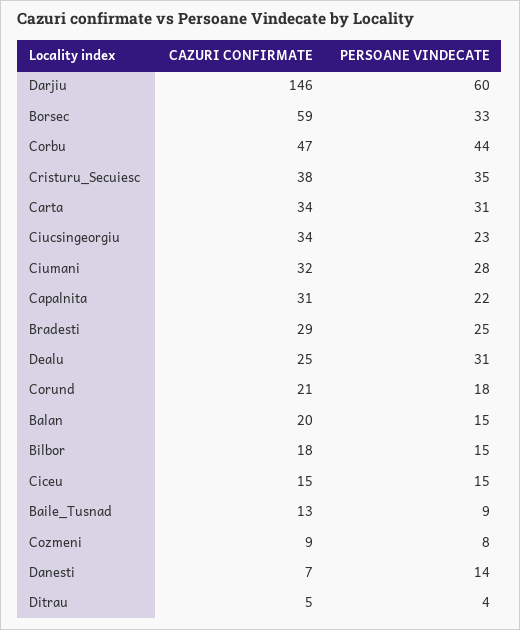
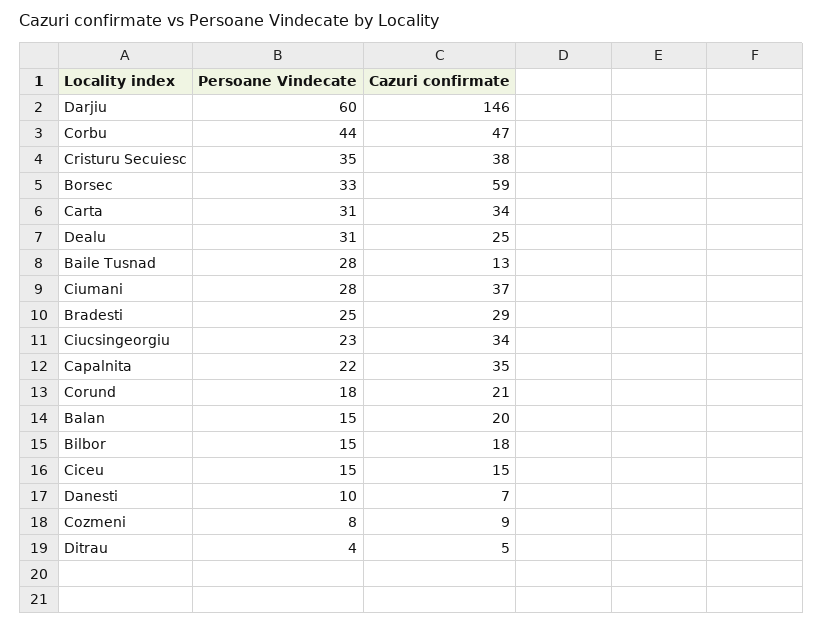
CAZURI CONFIRMATE, Ciumani: 32 -> 37
CAZURI CONFIRMATE, Capalnita: 31 -> 35
PERSOANE VINDECATE, Baile_Tusnad: 9 -> 28
PERSOANE VINDECATE, Danesti: 14 -> 10

